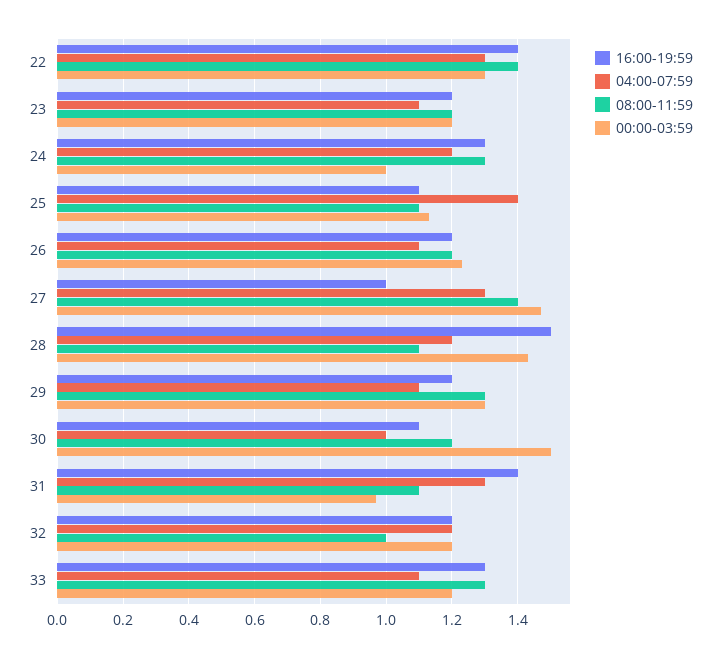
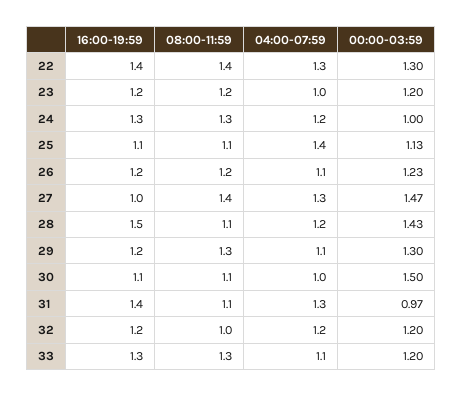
04:00-07:59, 23: 1.1 -> 1
08:00-11:59, 30: 1.2 -> 1.1

